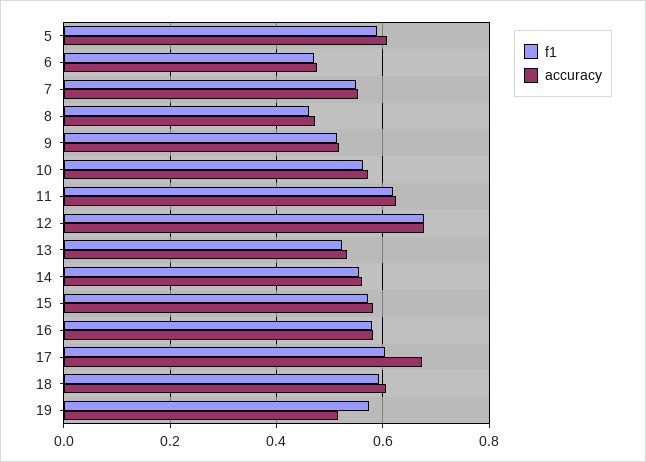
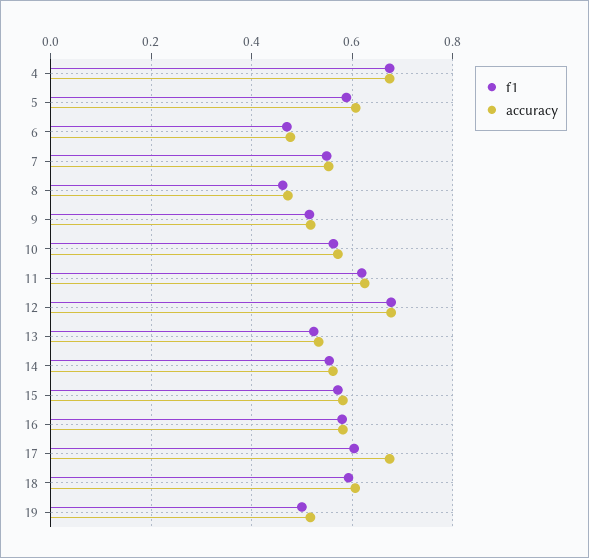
f1, 19: 0.58 -> 0.5
f1, 4: none -> 0.68
accuracy, 4: none -> 0.68

